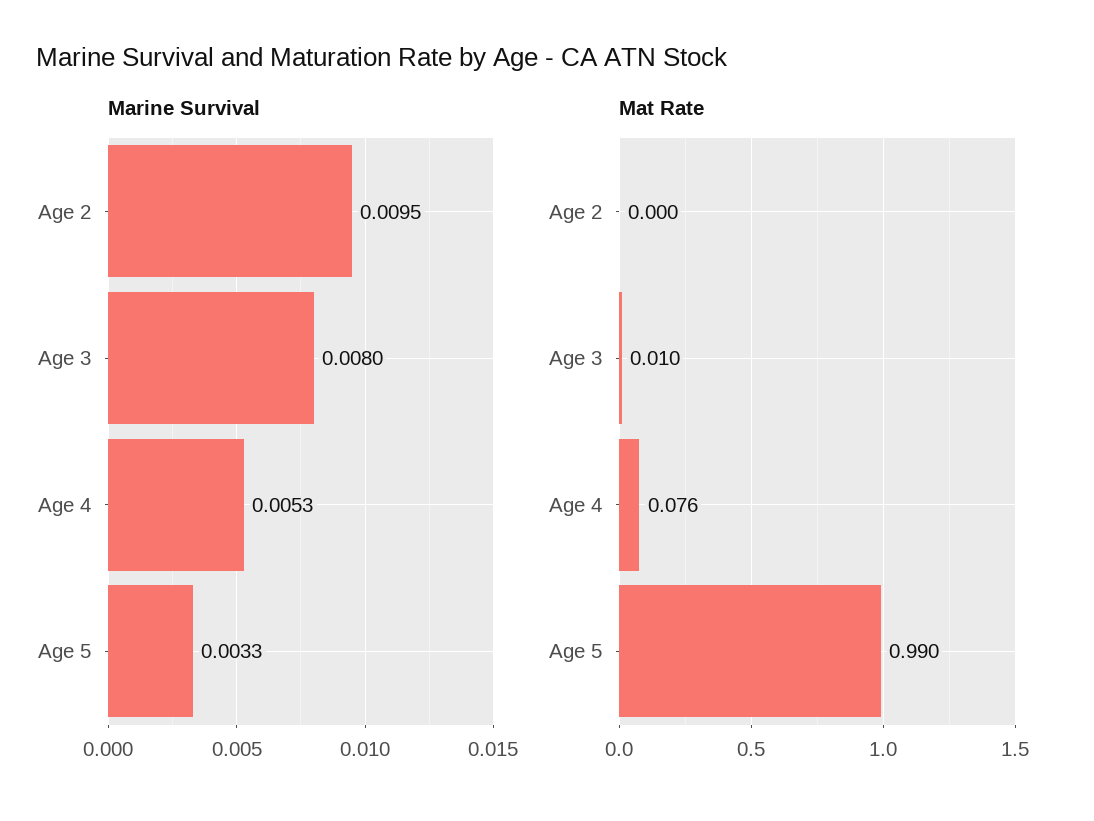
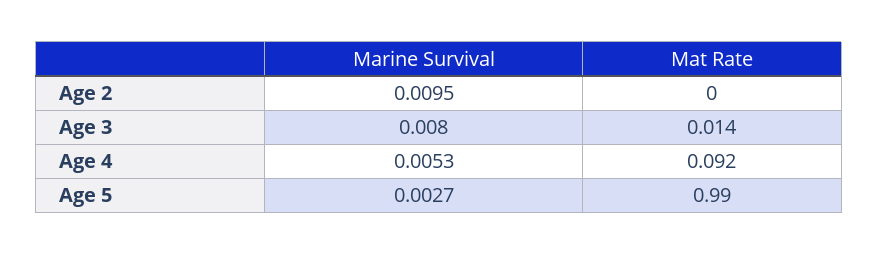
Marine Survival, Age 5: 0.0033 -> 0.0027
Mat Rate, Age 3: 0.01 -> 0.014
Mat Rate, Age 4: 0.076 -> 0.092

